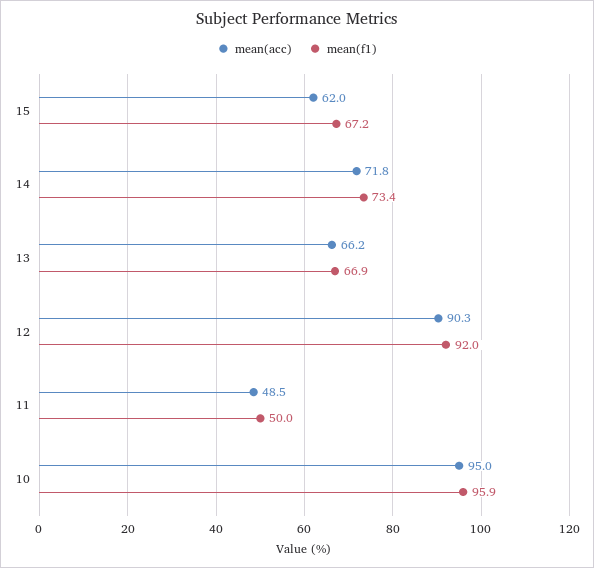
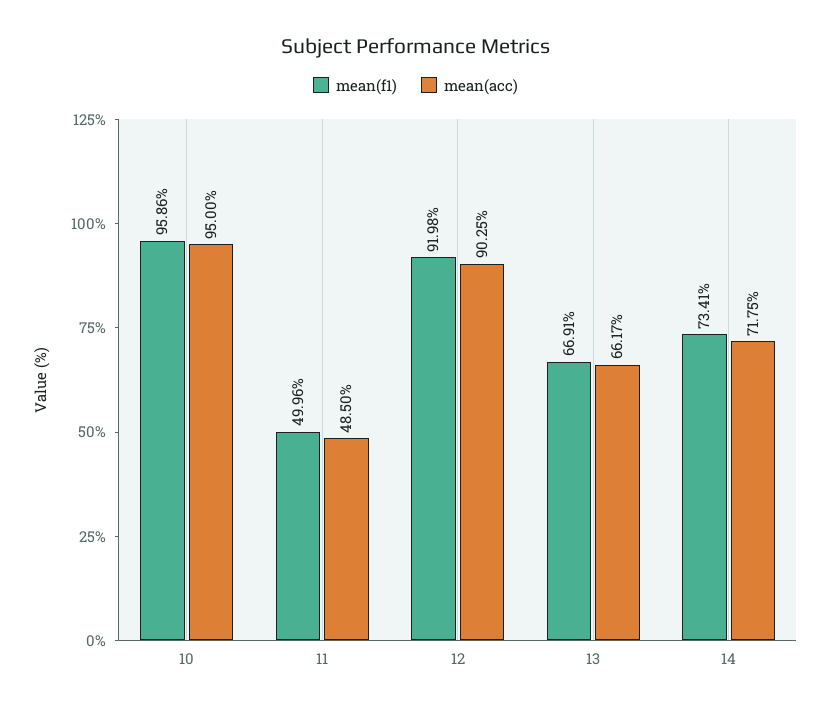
mean(acc), 15: 62 -> none
mean(f1), 15: 67.2 -> none

